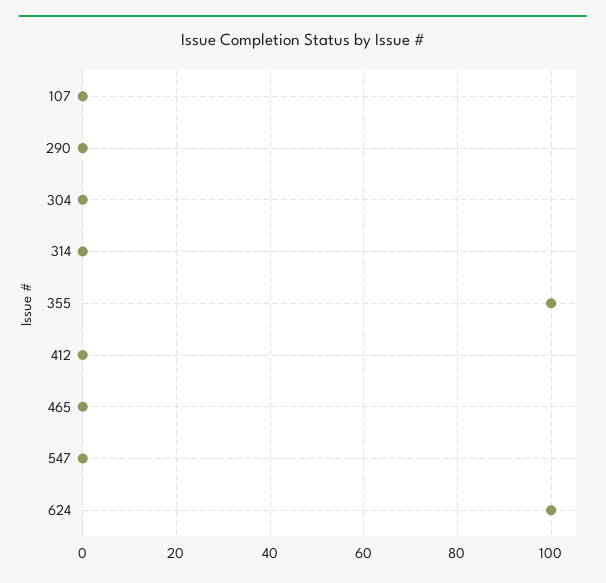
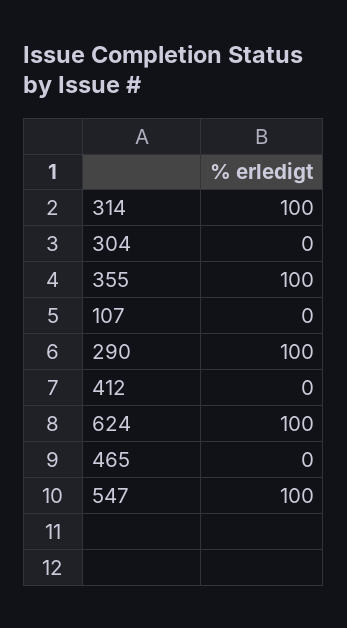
290: 0 -> 100
314: 0 -> 100
547: 0 -> 100

